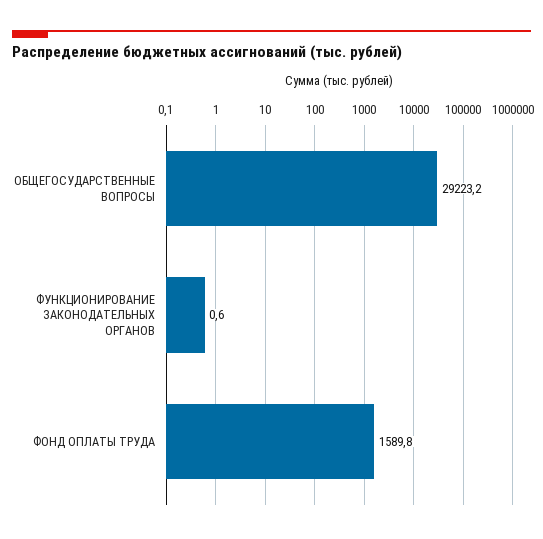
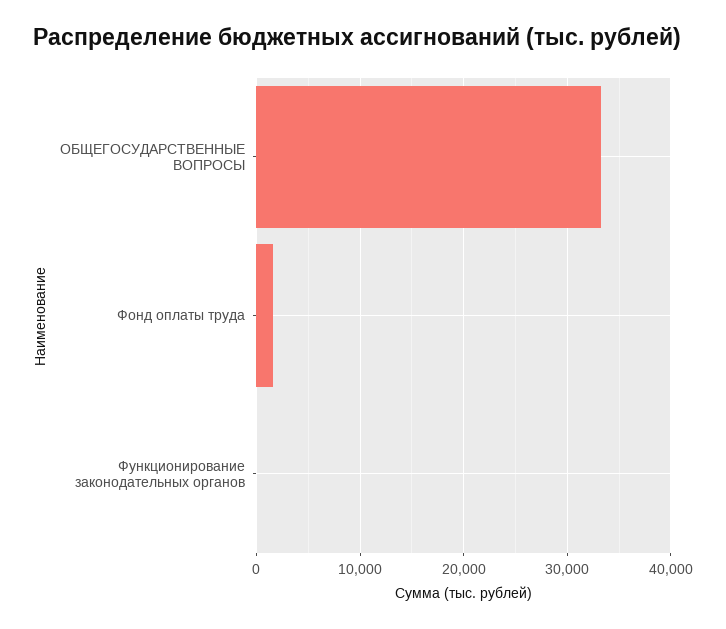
ОБЩЕГОСУДАРСТВЕННЫЕ ВОПРОСЫ: 29223.2 -> 33000

